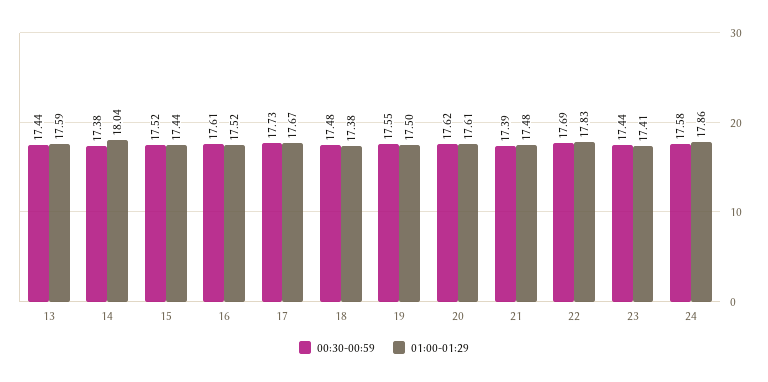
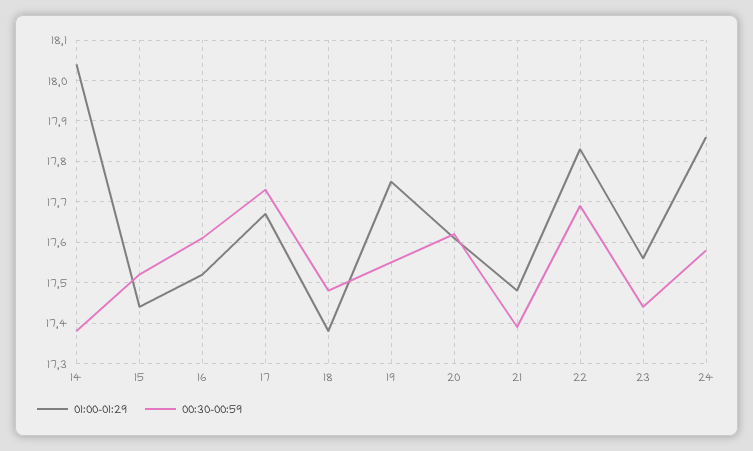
00:30-00:59, 13: 17.44 -> none
01:00-01:29, 13: 17.59 -> none
01:00-01:29, 19: 17.5 -> 17.75
01:00-01:29, 23: 17.41 -> 17.55

